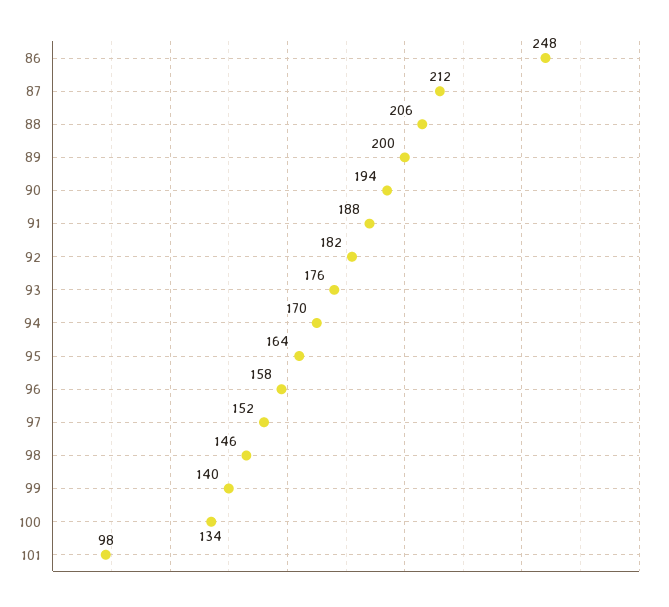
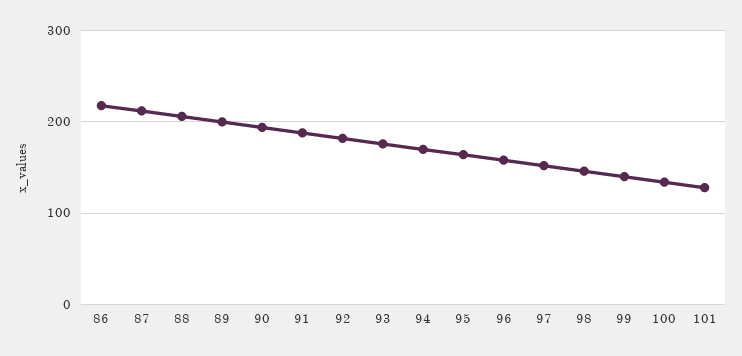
86: 248 -> 220
101: 98 -> 130

